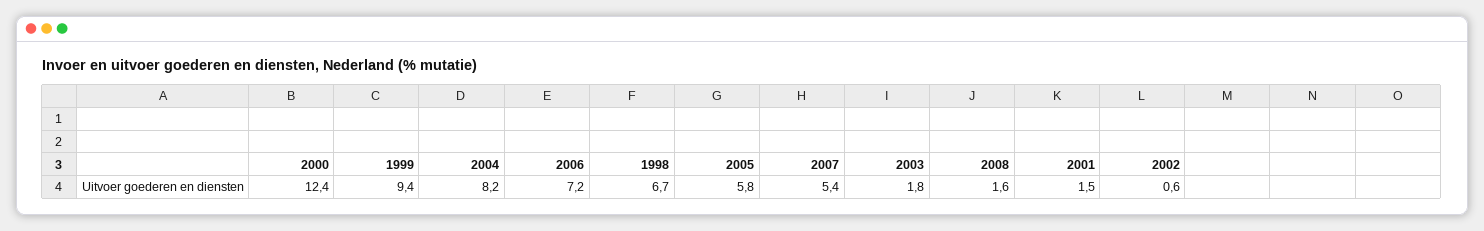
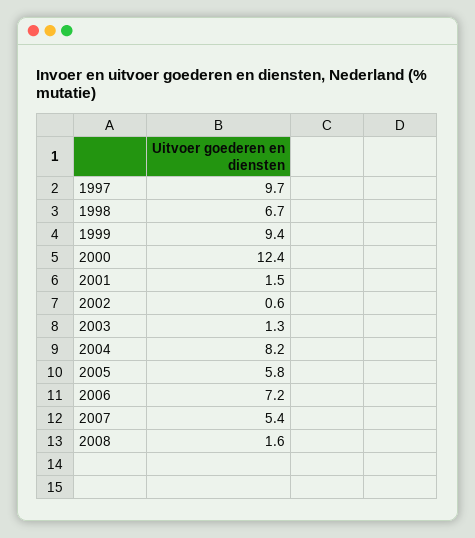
2003: 1.8 -> 1.3
1997: none -> 9.7

